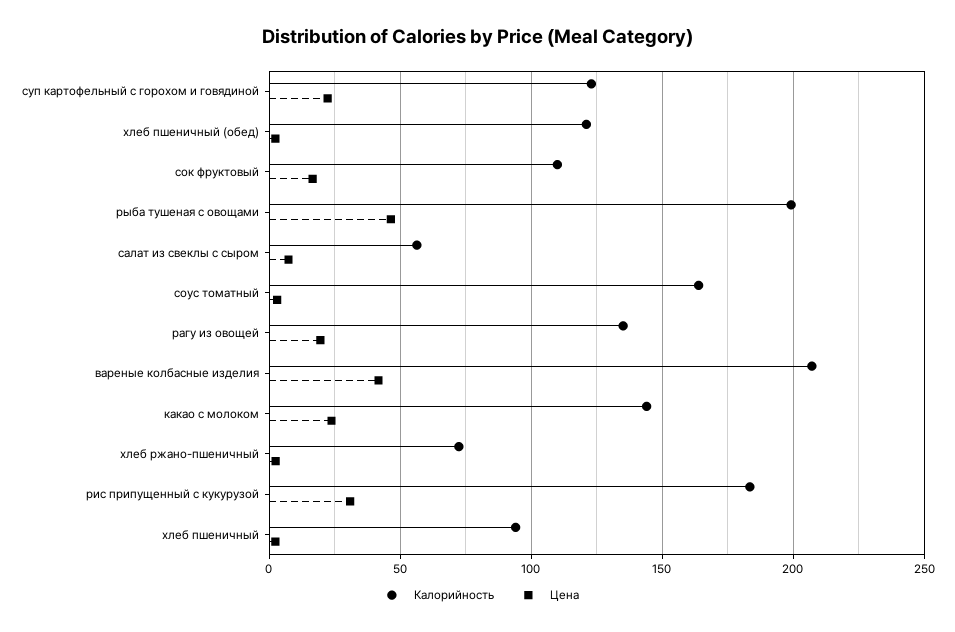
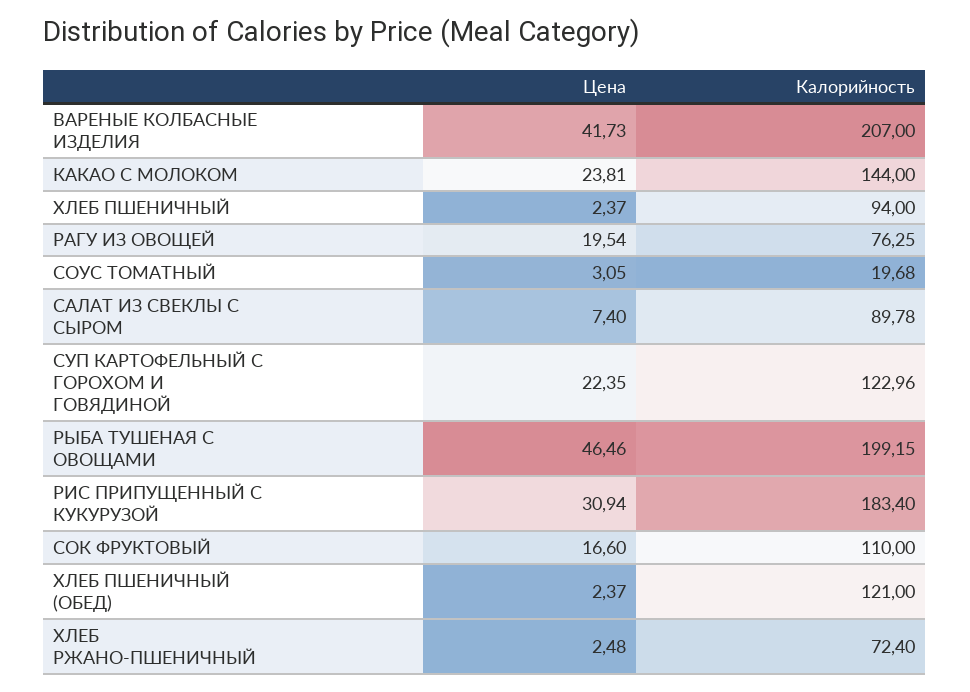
Калорийность, салат из свеклы с сыром: 55 -> 89.78
Калорийность, соус томатный: 165 -> 19.68
Калорийность, рагу из овощей: 135 -> 76.25

